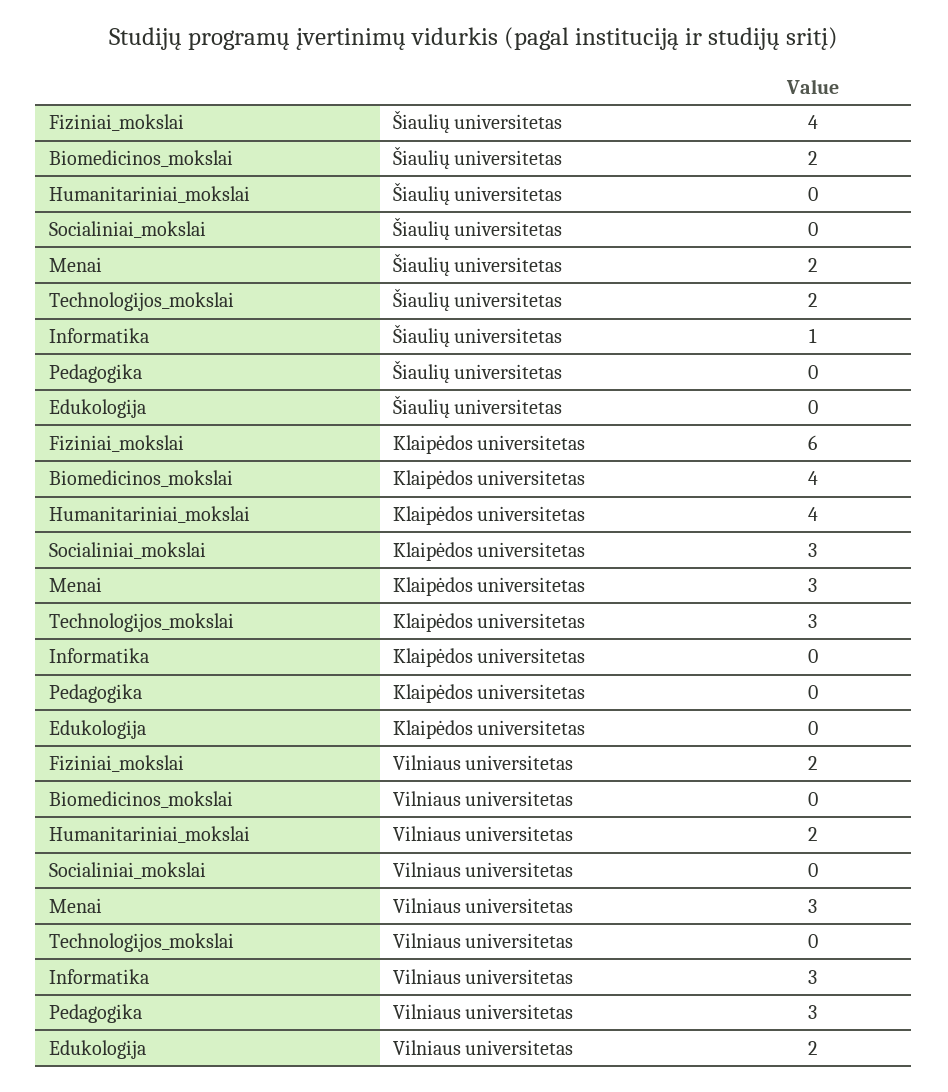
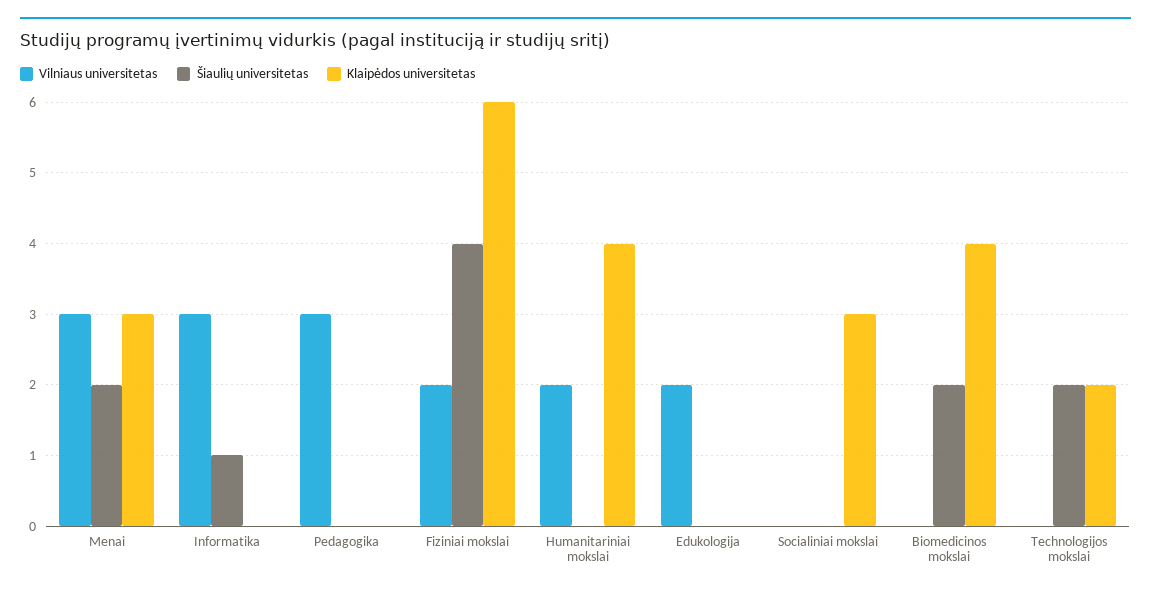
Klaipėdos universitetas, Technologijos_mokslai: 3 -> 2

